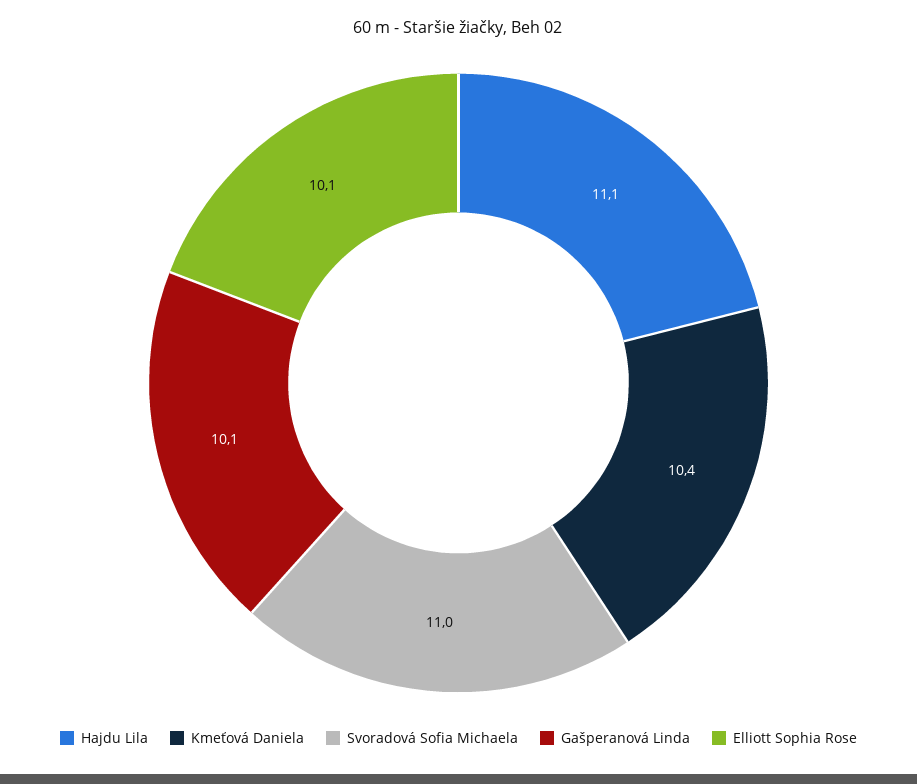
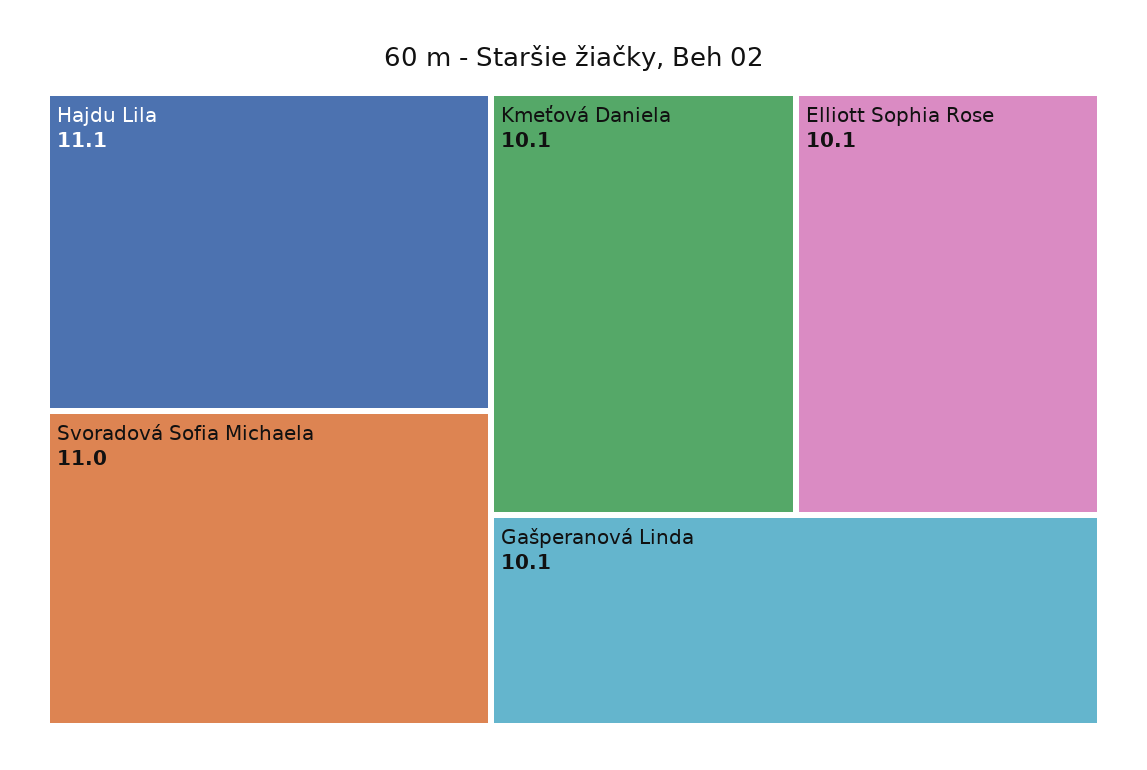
Kmeťová Daniela: 10.4 -> 10.1

